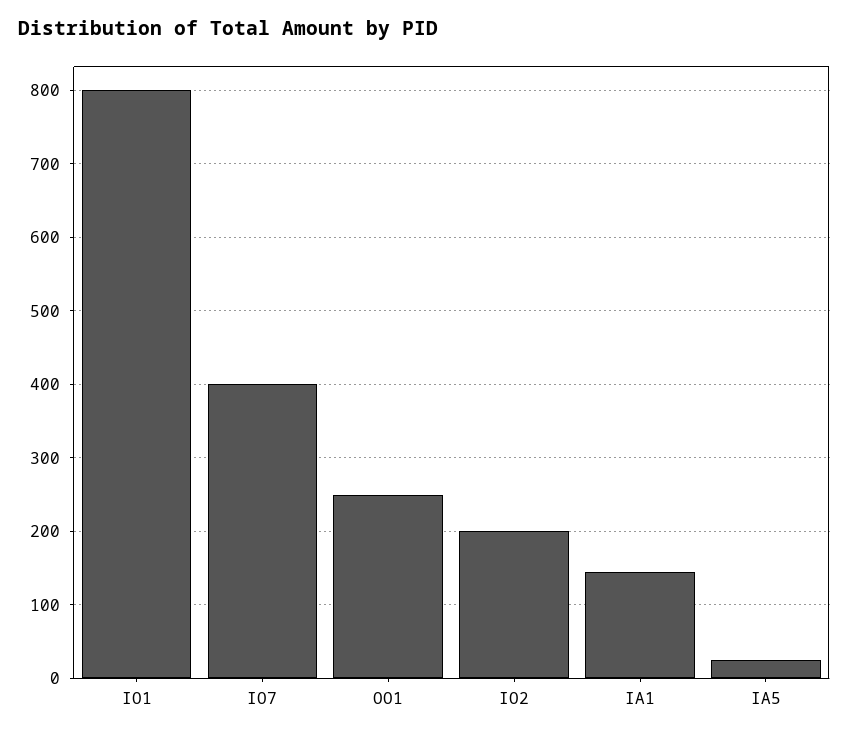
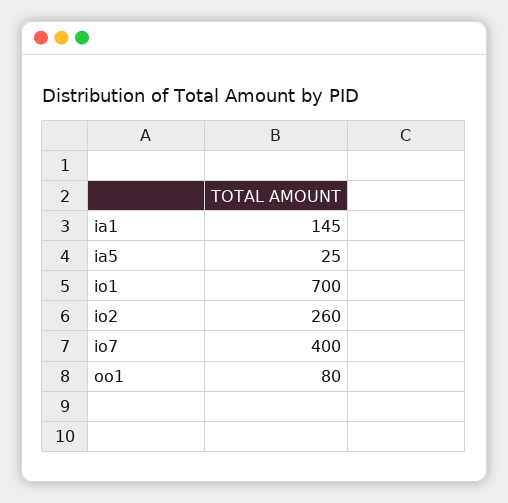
IO1: 800 -> 700
OO1: 250 -> 80
IO2: 200 -> 260

